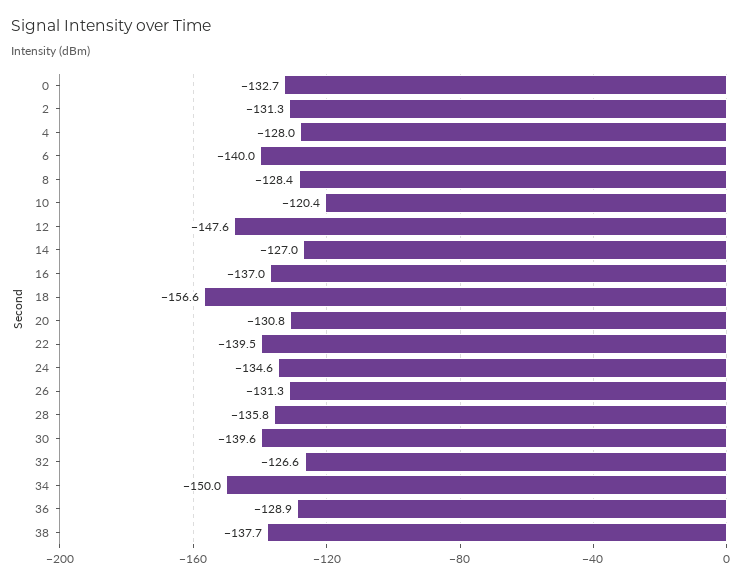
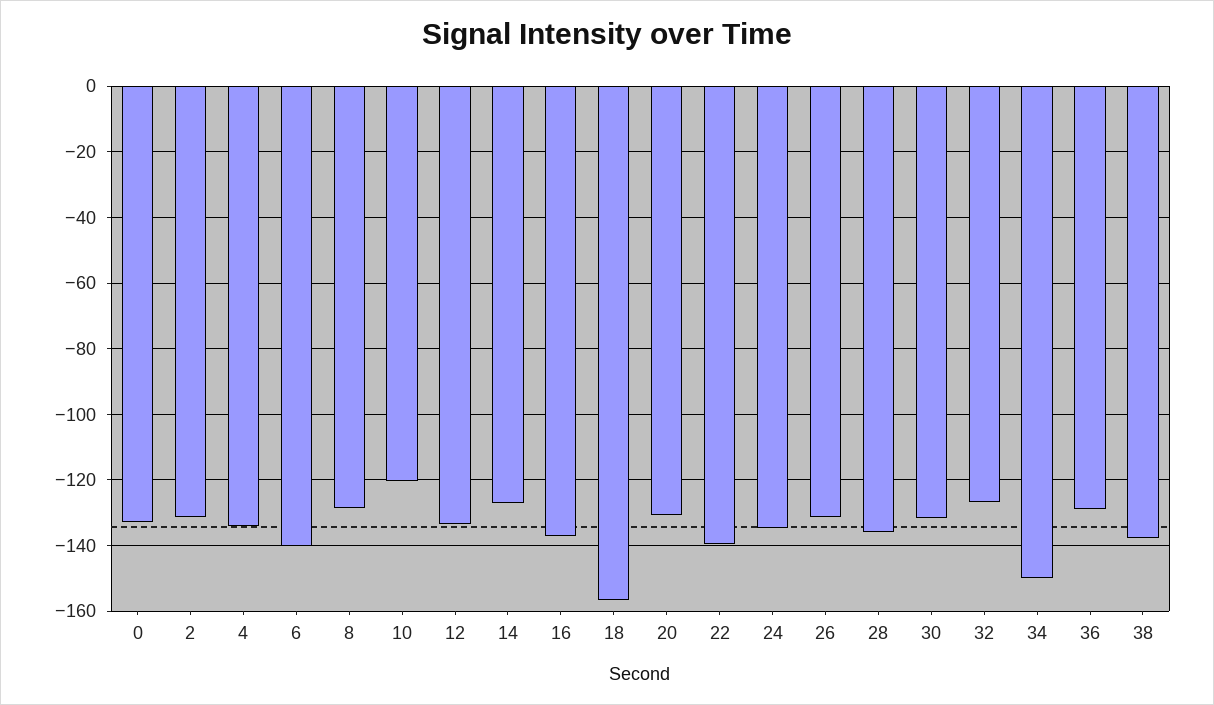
4: -128 -> -134
12: -147.6 -> -134
30: -139.6 -> -132

